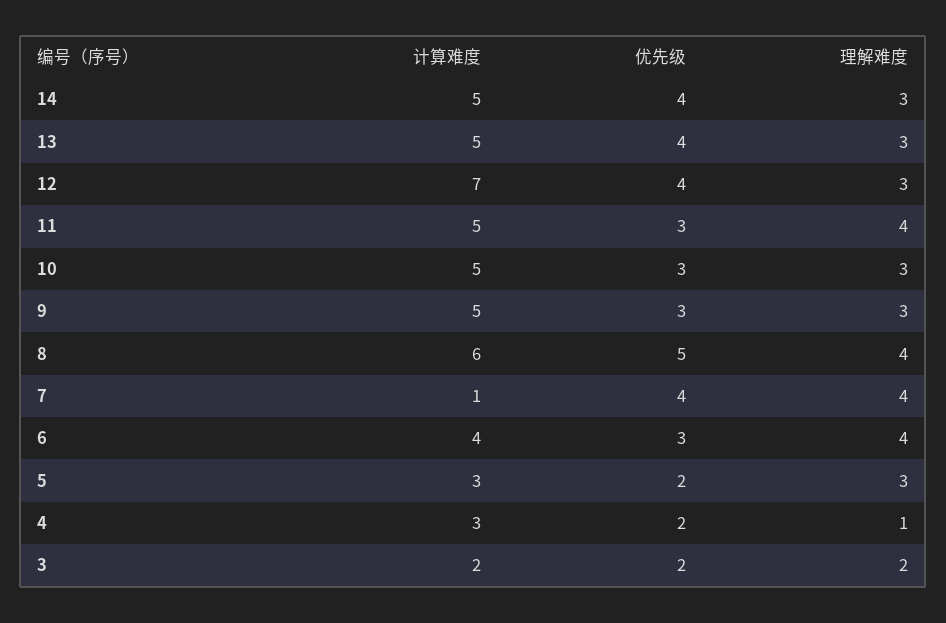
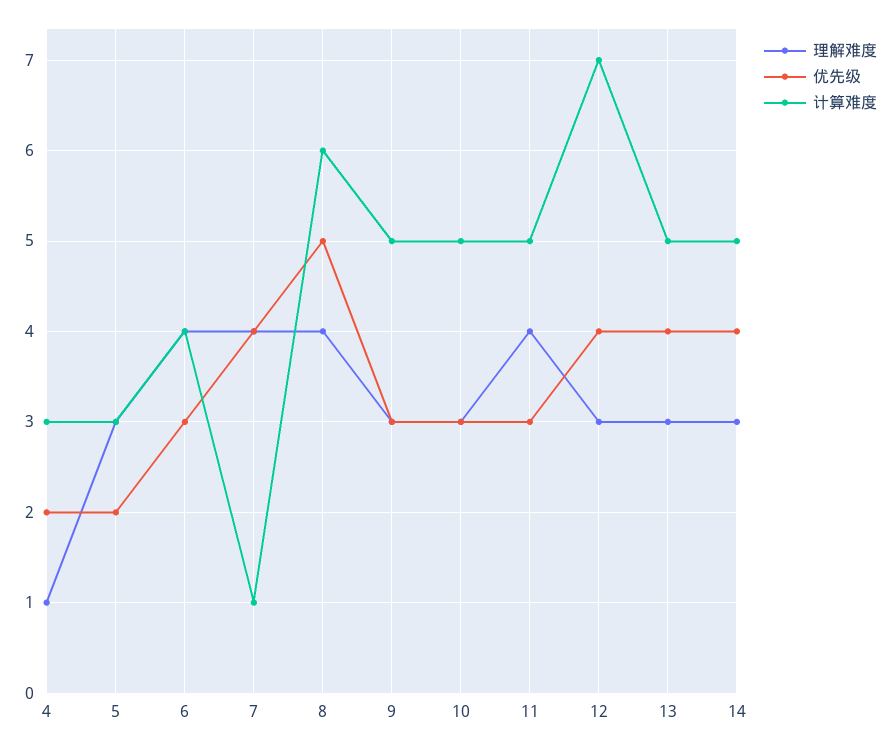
计算难度, 3: 2 -> none
优先级, 3: 2 -> none
理解难度, 3: 2 -> none

